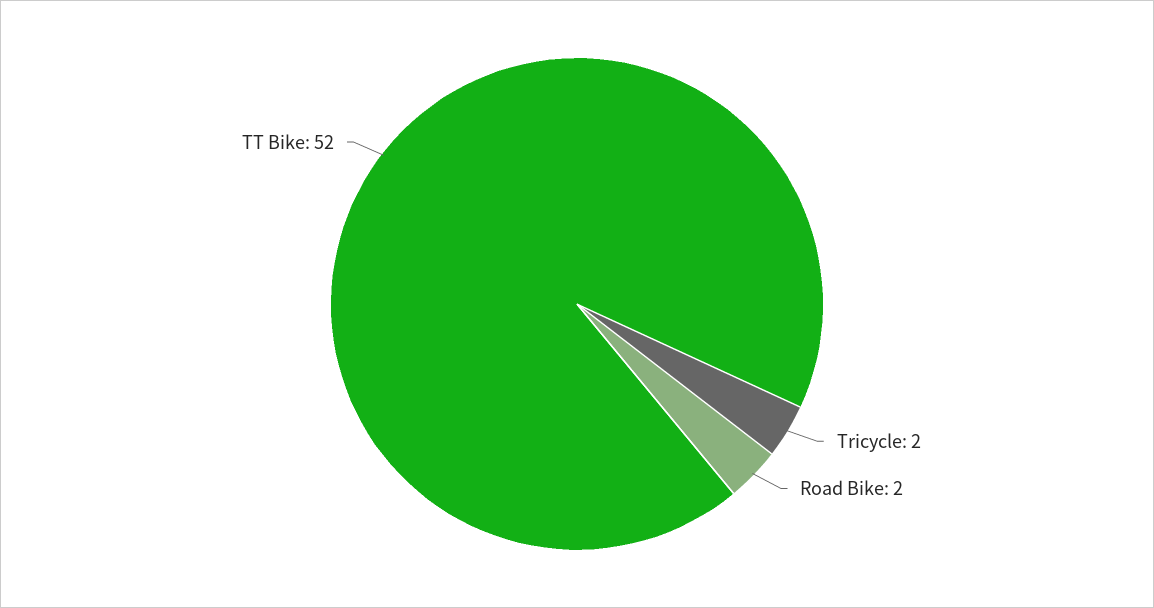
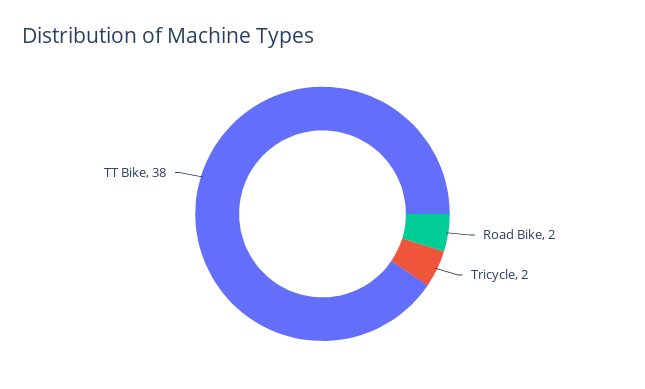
TT Bike: 52 -> 38

